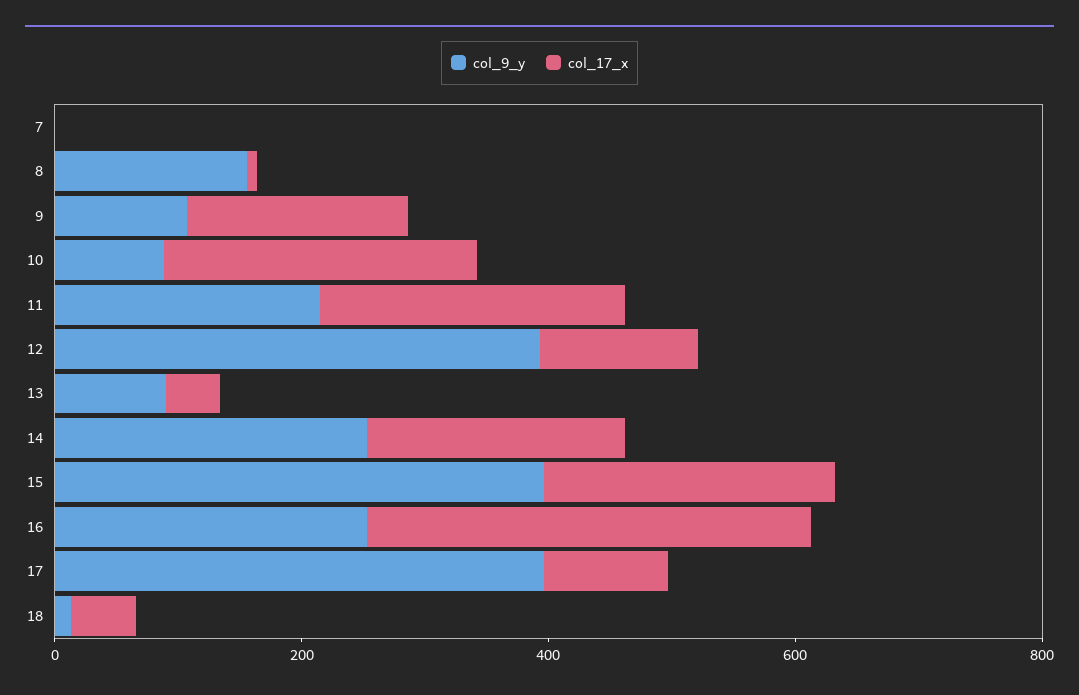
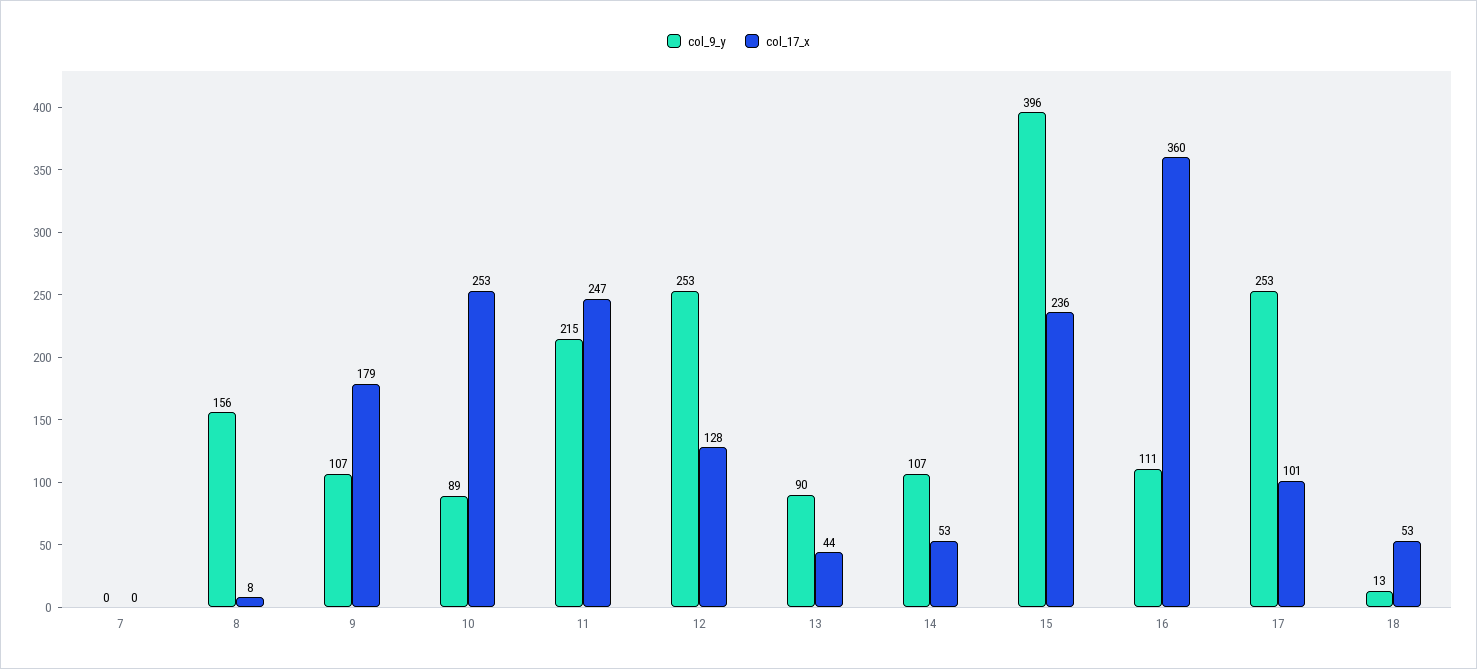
col_9_y, 12: 400 -> 253
col_9_y, 14: 250 -> 107
col_17_x, 14: 200 -> 53
col_9_y, 16: 250 -> 111
col_9_y, 17: 400 -> 253

